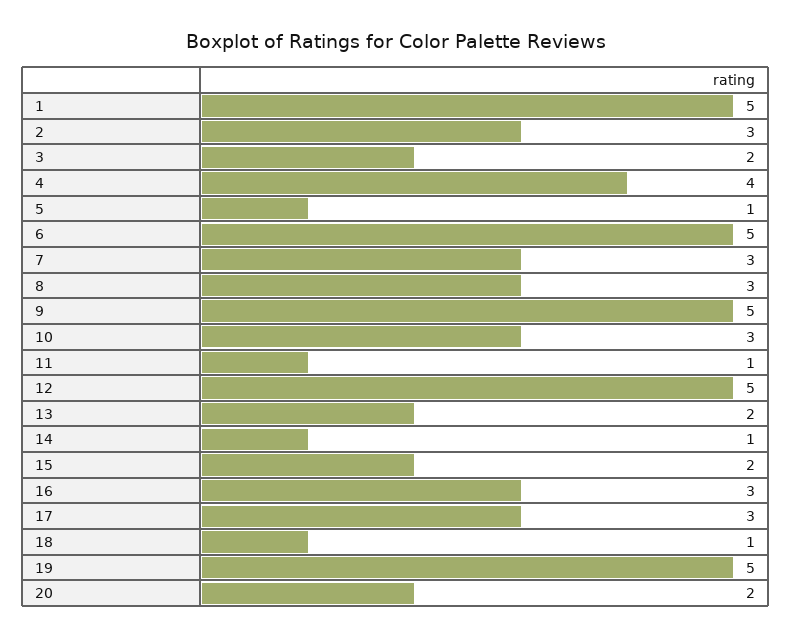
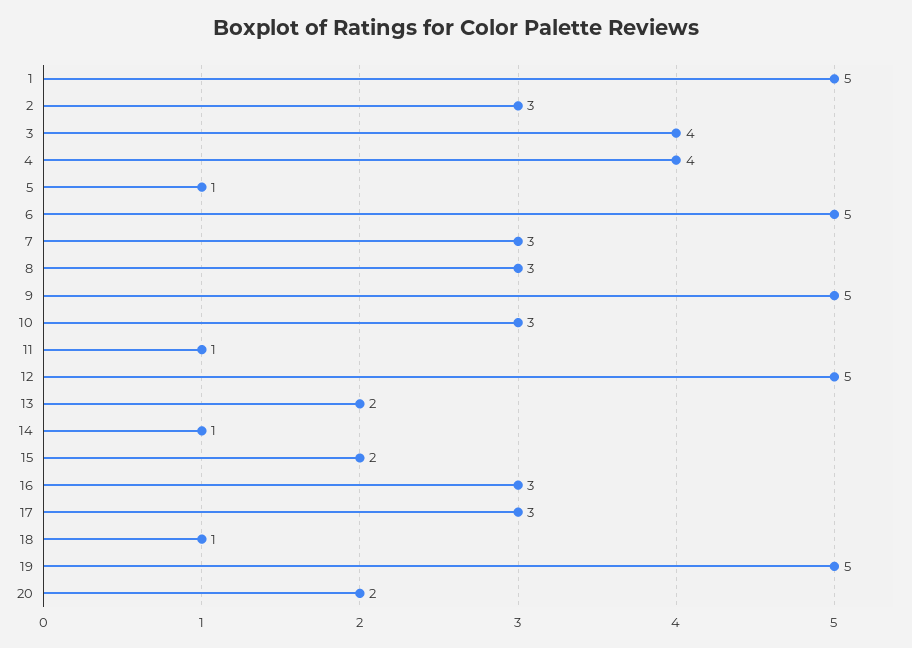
3: 2 -> 4

